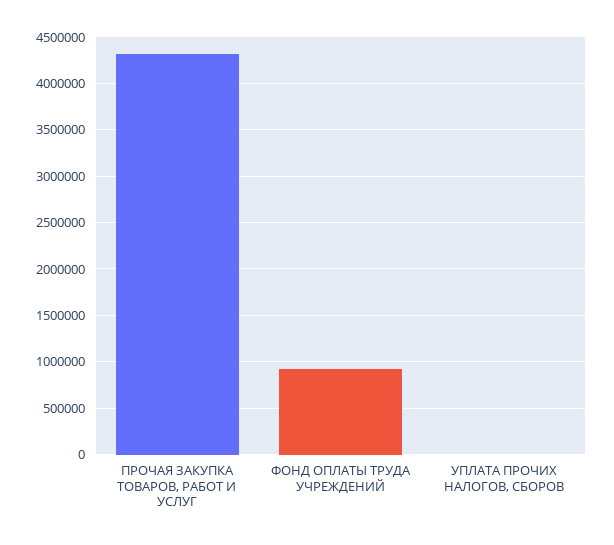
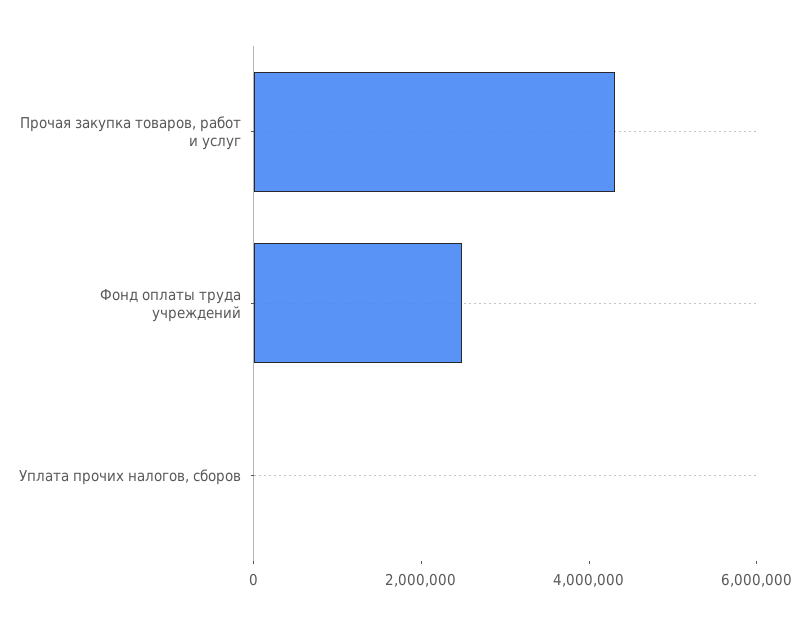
ФОНД ОПЛАТЫ ТРУДА УЧРЕЖДЕНИЙ: 900000 -> 2500000

